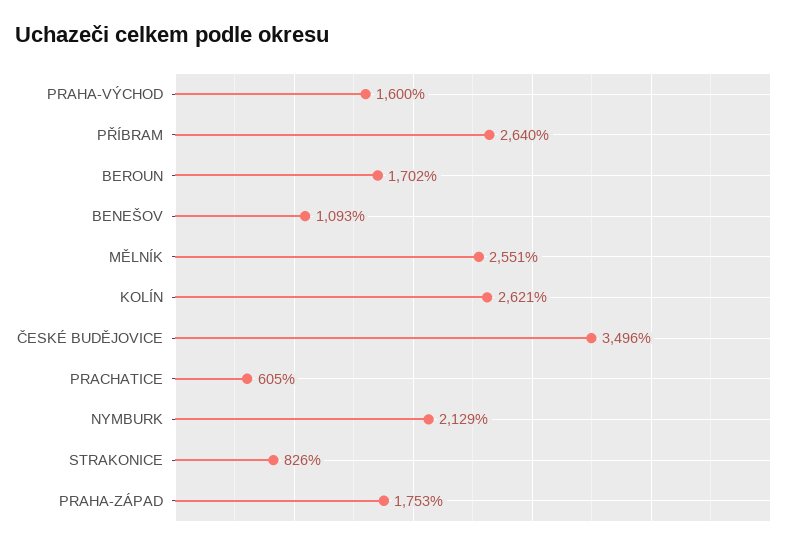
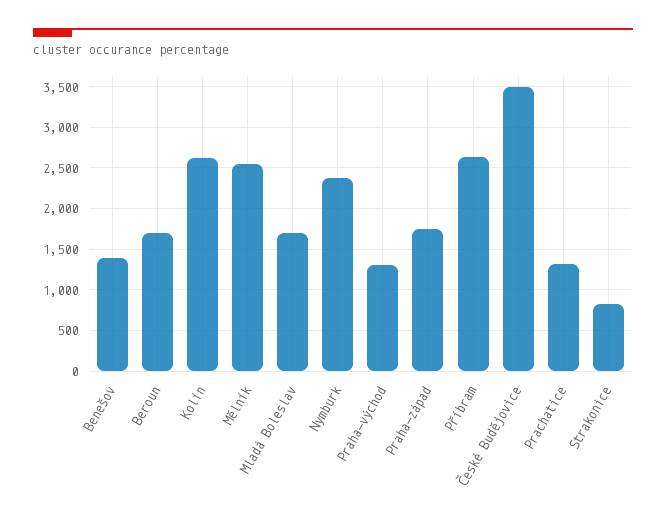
PRAHA-VÝCHOD: 1600 -> 1300
BENEŠOV: 1093 -> 1400
PRACHATICE: 605 -> 1300
NYMBURK: 2129 -> 2400
Mladá Boleslav: none -> 1700

